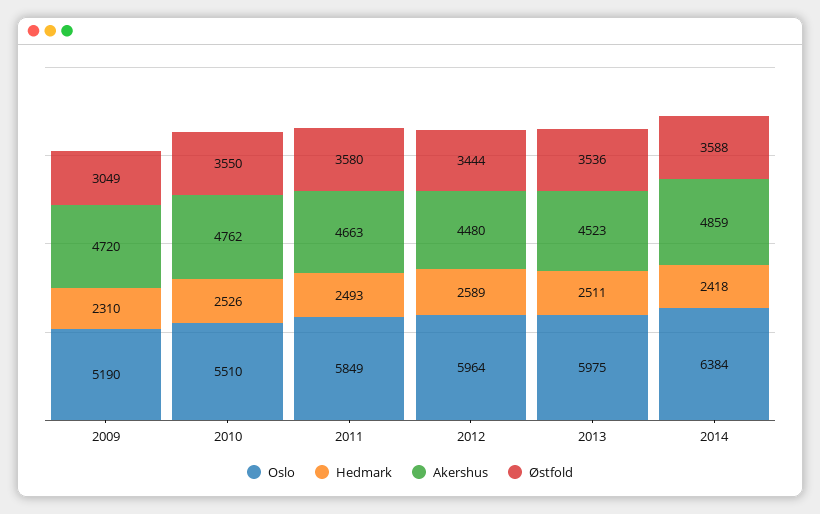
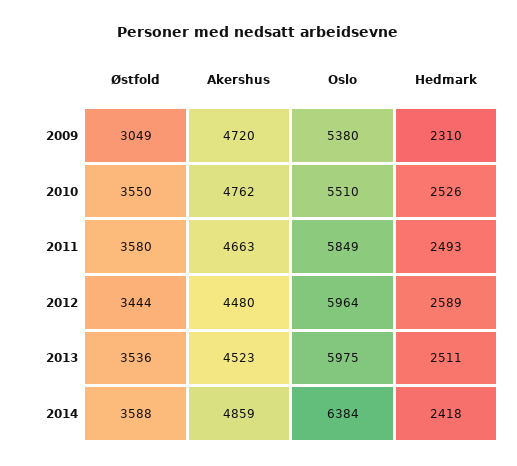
Oslo, 2009: 5190 -> 5380

